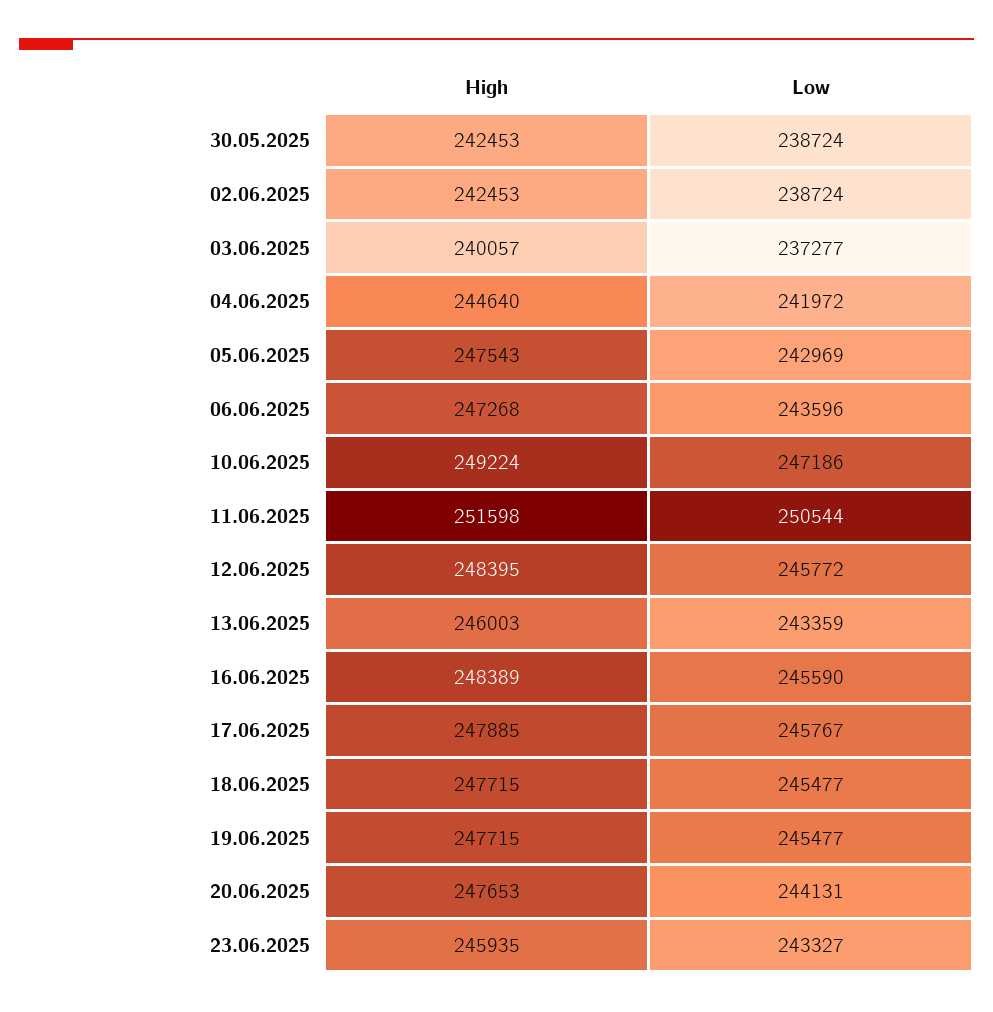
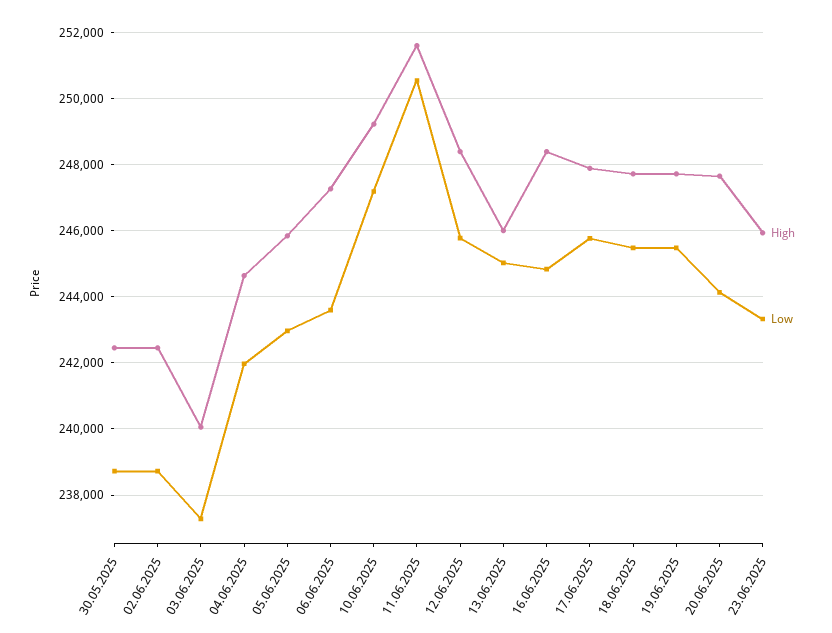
High, 05.06.2025: 247543 -> 245800
Low, 13.06.2025: 243359 -> 245000
Low, 16.06.2025: 245590 -> 244800

